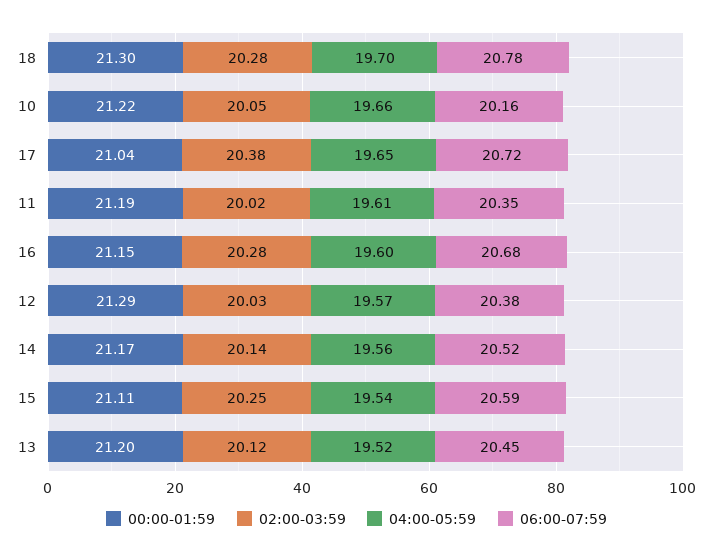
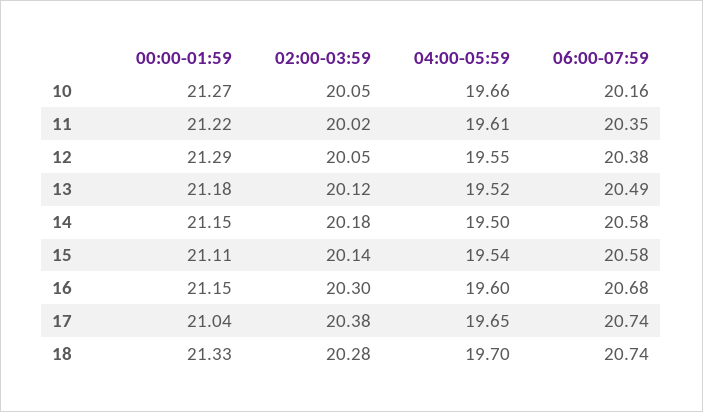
00:00-01:59, 18: 21.3 -> 21.33
06:00-07:59, 18: 20.78 -> 20.74
00:00-01:59, 10: 21.22 -> 21.27
06:00-07:59, 17: 20.72 -> 20.74
00:00-01:59, 11: 21.19 -> 21.22
02:00-03:59, 16: 20.28 -> 20.3
02:00-03:59, 12: 20.03 -> 20.05
04:00-05:59, 12: 19.57 -> 19.55
00:00-01:59, 14: 21.17 -> 21.15
02:00-03:59, 14: 20.14 -> 20.18
04:00-05:59, 14: 19.56 -> 19.5
06:00-07:59, 14: 20.52 -> 20.58
02:00-03:59, 15: 20.25 -> 20.14
06:00-07:59, 15: 20.59 -> 20.58
00:00-01:59, 13: 21.2 -> 21.18
06:00-07:59, 13: 20.45 -> 20.49

